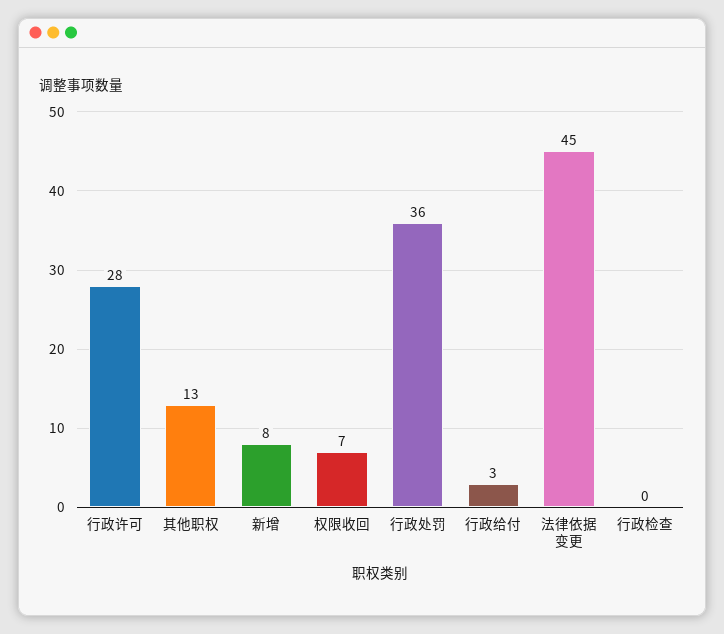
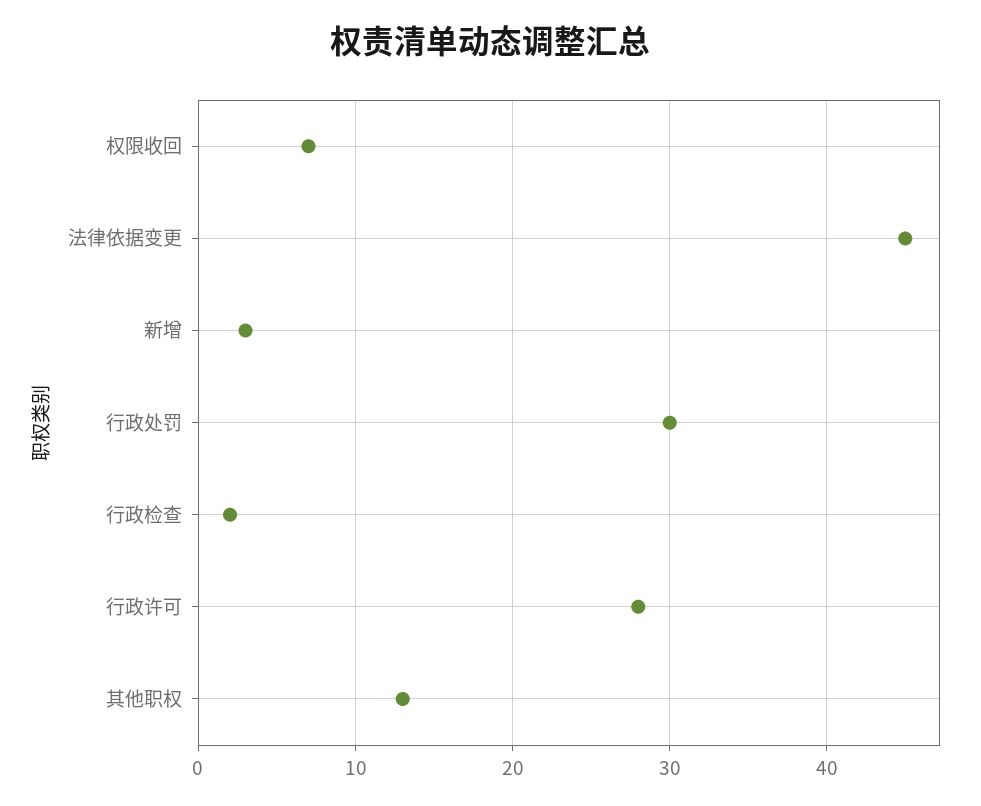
新增: 8 -> 3
行政处罚: 36 -> 30
行政给付: 3 -> none
行政检查: 0 -> 2

